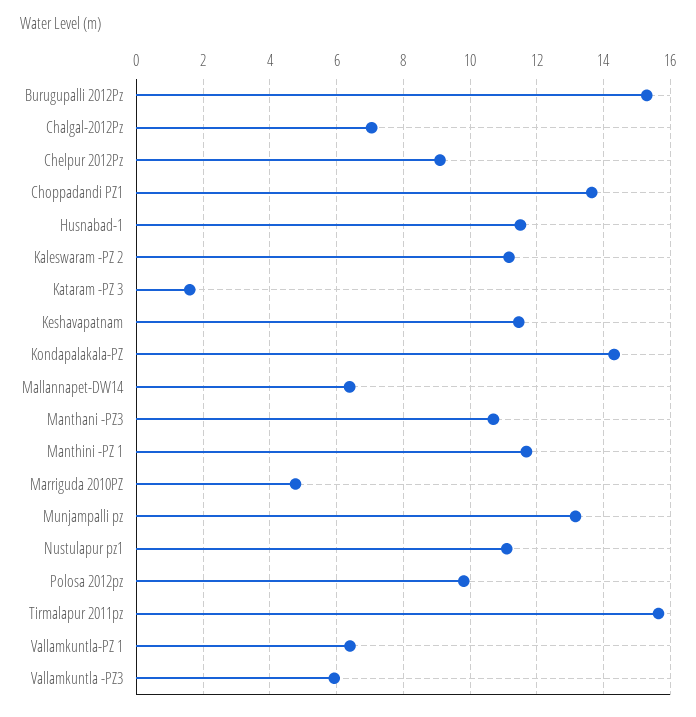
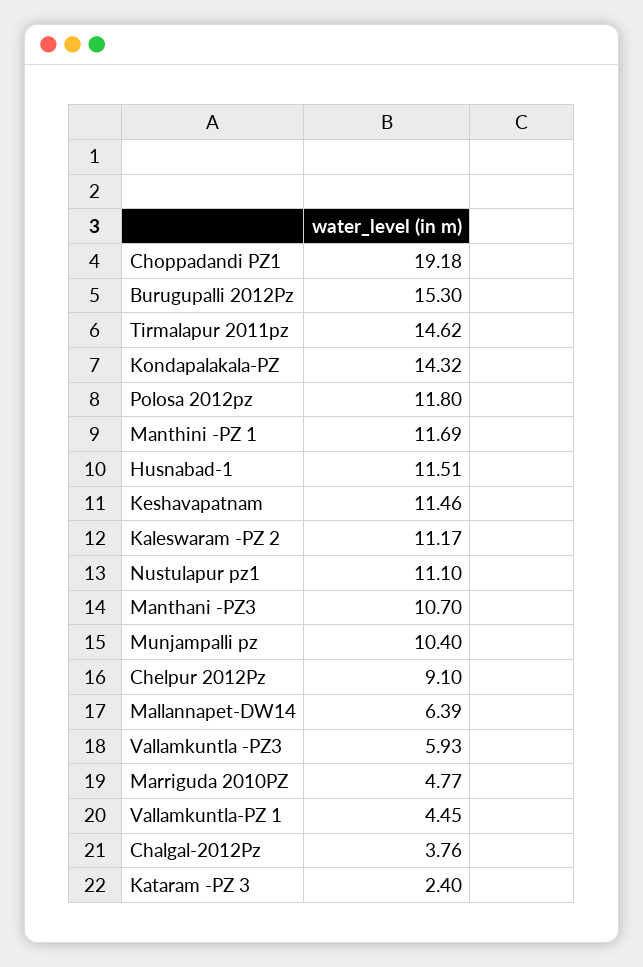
Chalgal-2012Pz: 7 -> 3.76
Choppadandi PZ1: 13.6 -> 19.18
Kataram -PZ 3: 1.6 -> 2.4
Munjampalli pz: 13.2 -> 10.4
Polosa 2012pz: 9.8 -> 11.8
Tirmalapur 2011pz: 15.6 -> 14.62
Vallamkuntla-PZ 1: 6.4 -> 4.45

